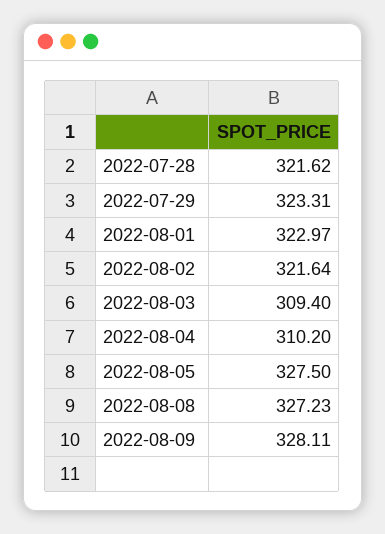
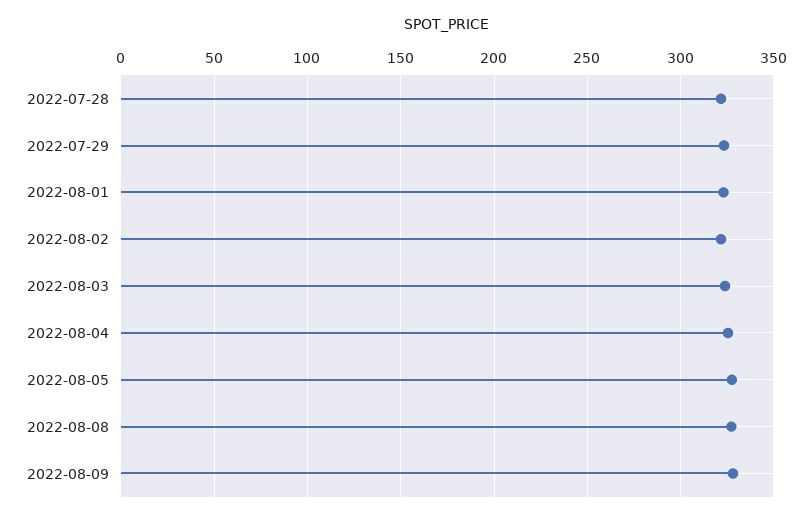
2022-08-03: 309.4 -> 325
2022-08-04: 310.2 -> 325

